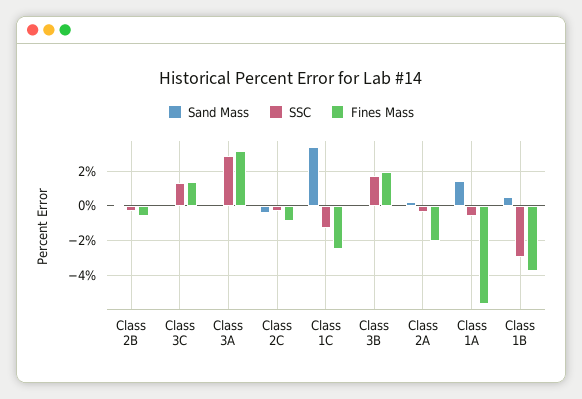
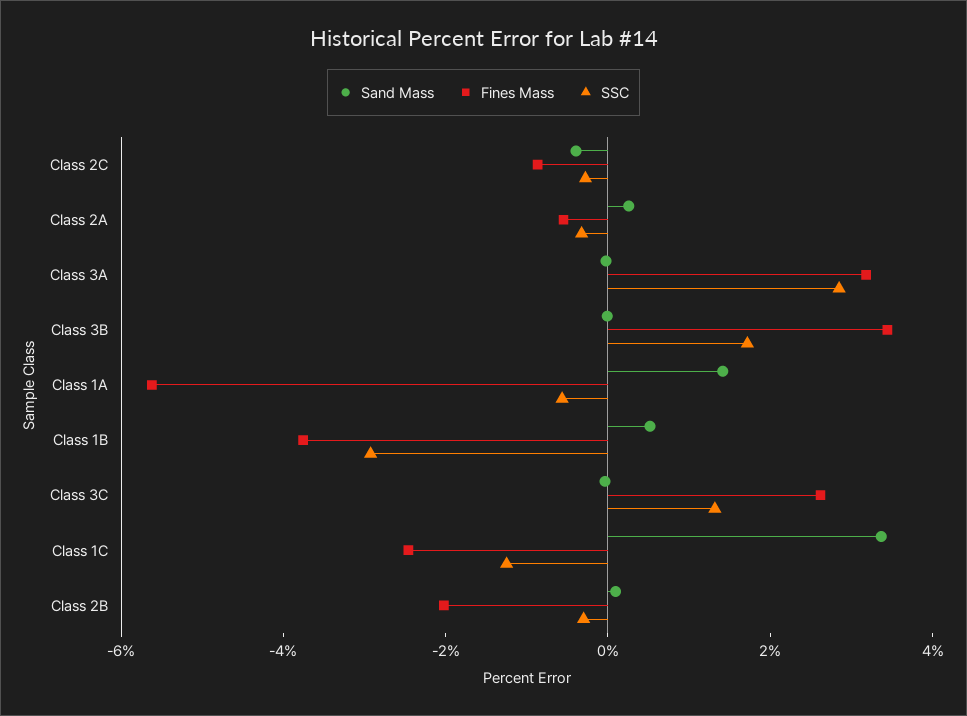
Fines Mass, Class 2B: -0.5 -> -2
Fines Mass, Class 3C: 1.5 -> 2.5
Fines Mass, Class 3B: 2 -> 3.5
Fines Mass, Class 2A: -2 -> -0.5

